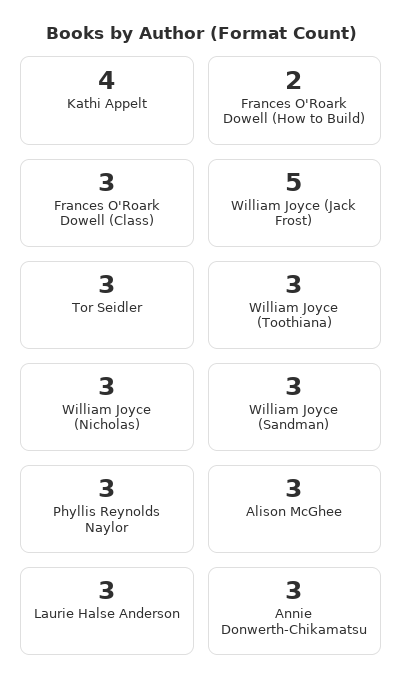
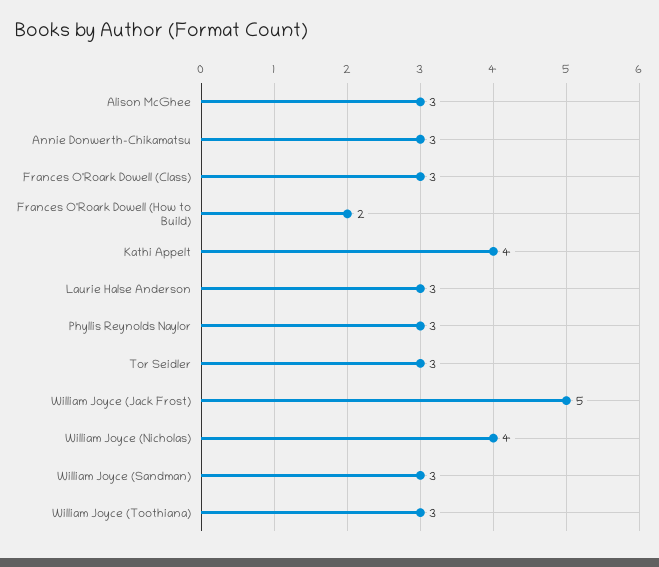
William Joyce (Nicholas): 3 -> 4

